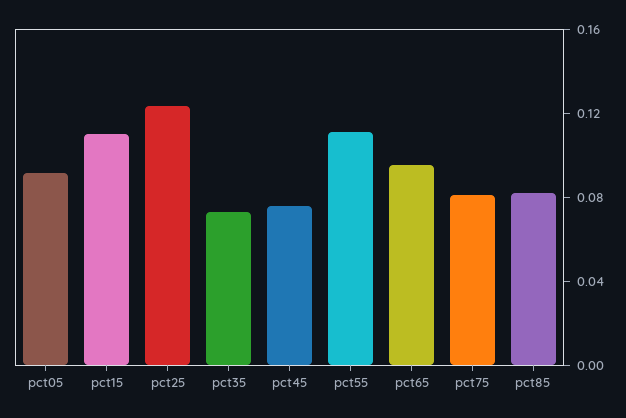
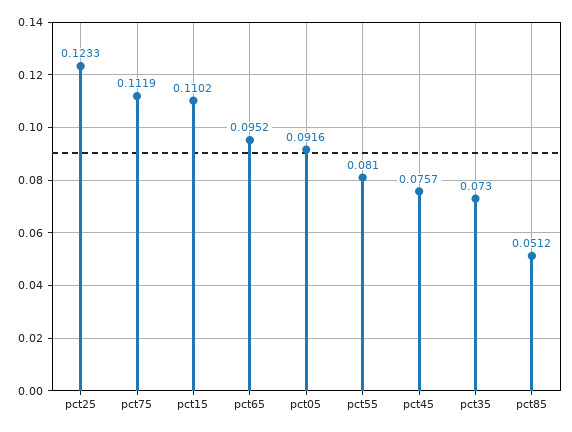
pct55: 0.11 -> 0.081
pct75: 0.08 -> 0.1119
pct85: 0.08 -> 0.0512

